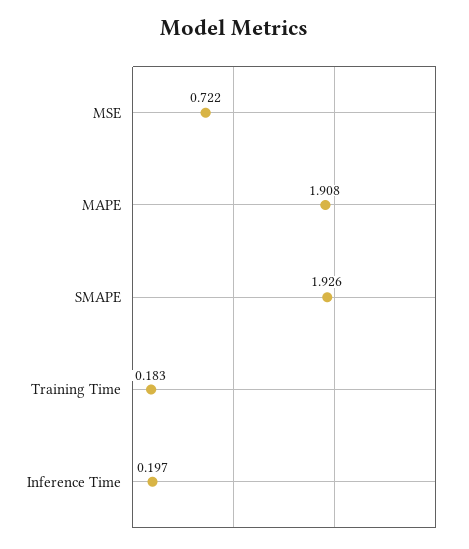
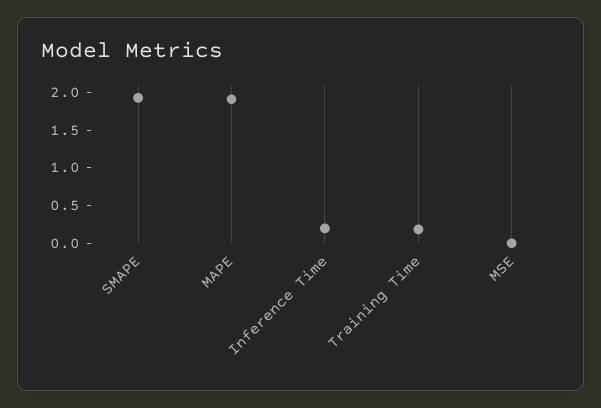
MSE: 0.722 -> 0

